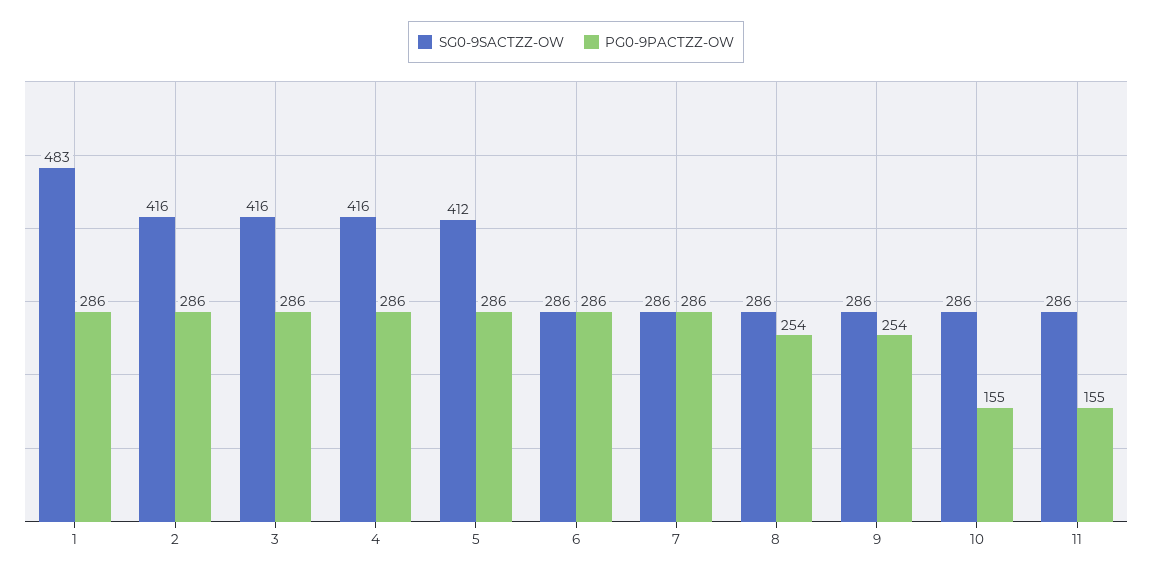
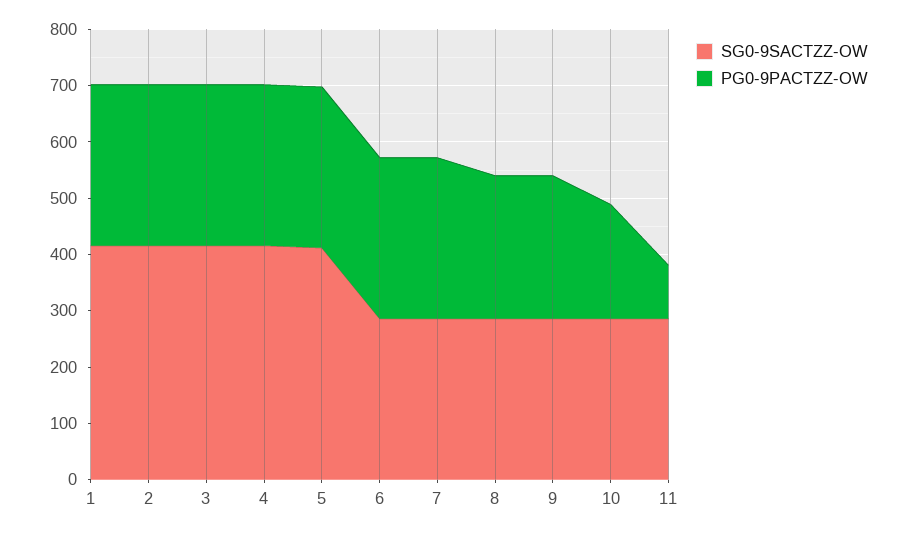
SG0-9SACTZZ-OW, 1: 483 -> 420
PG0-9PACTZZ-OW, 10: 155 -> 200
PG0-9PACTZZ-OW, 11: 155 -> 100

